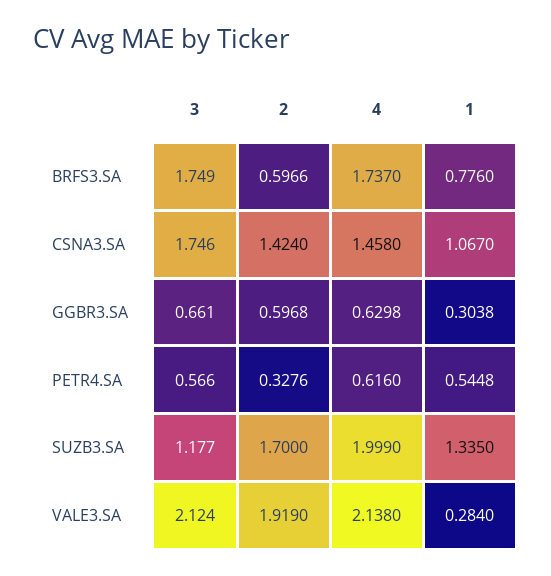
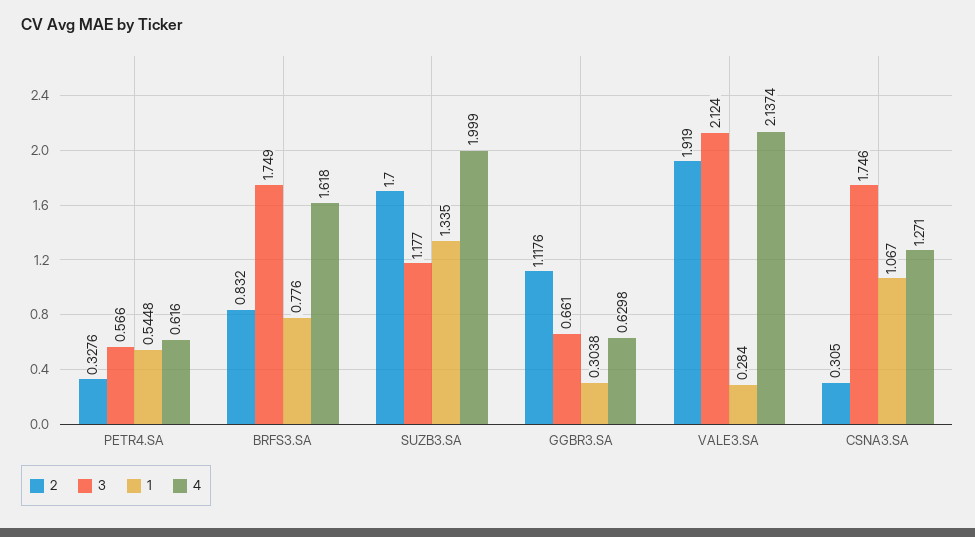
2, BRFS3.SA: 0.5966 -> 0.832
4, BRFS3.SA: 1.737 -> 1.618
2, CSNA3.SA: 1.424 -> 0.305
4, CSNA3.SA: 1.458 -> 1.271
2, GGBR3.SA: 0.5968 -> 1.1176
4, VALE3.SA: 2.138 -> 2.1374

